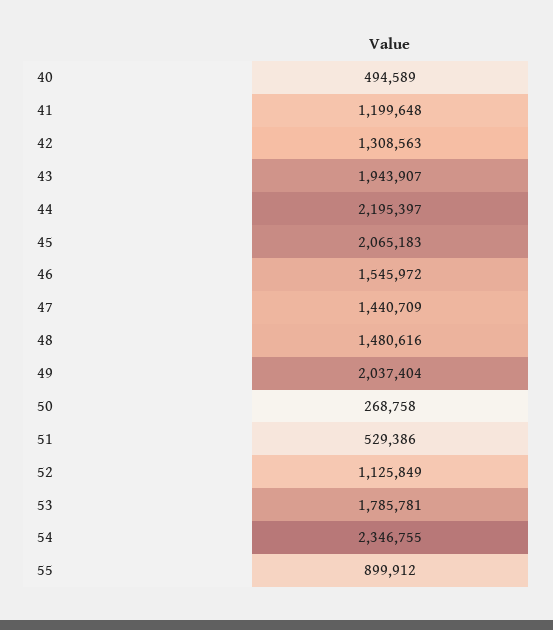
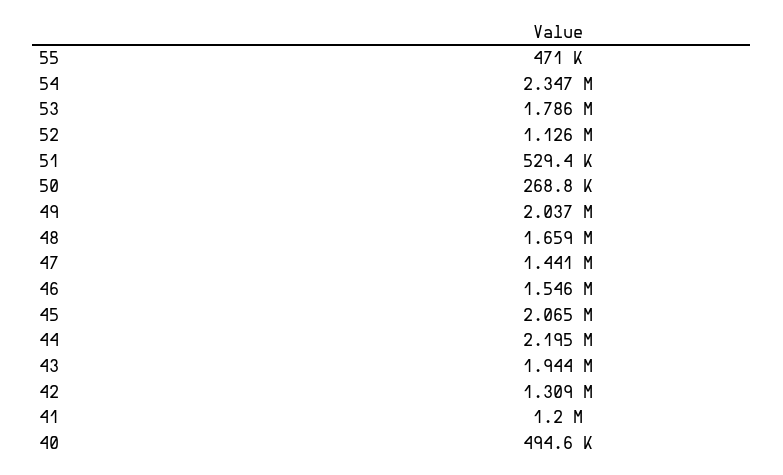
48: 1480616 -> 1659000
55: 899912 -> 471000

